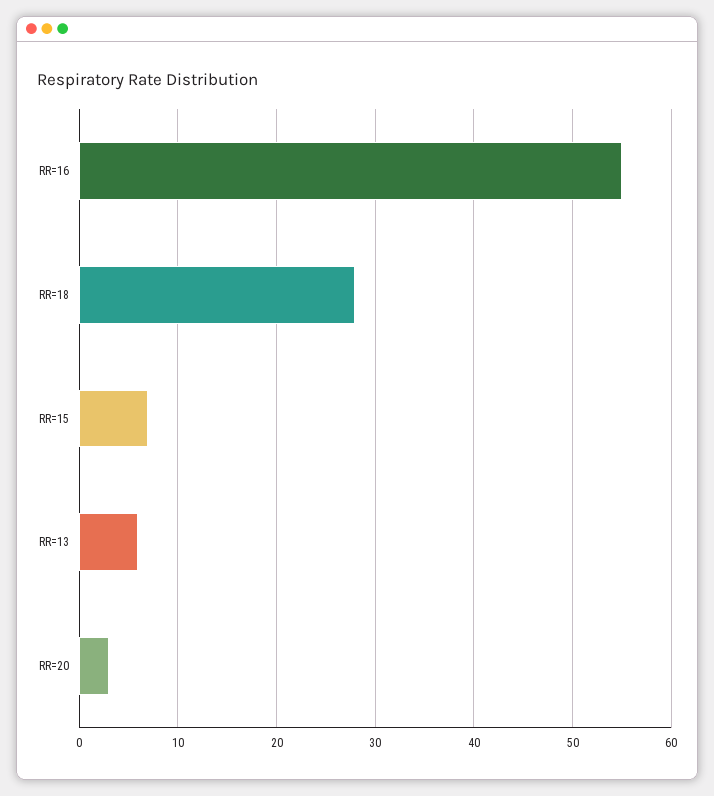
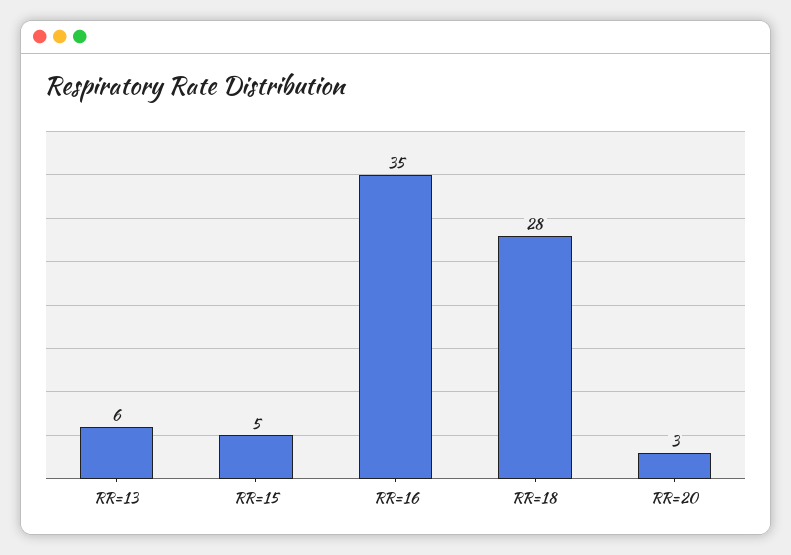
RR=16: 55 -> 35
RR=15: 7 -> 5

